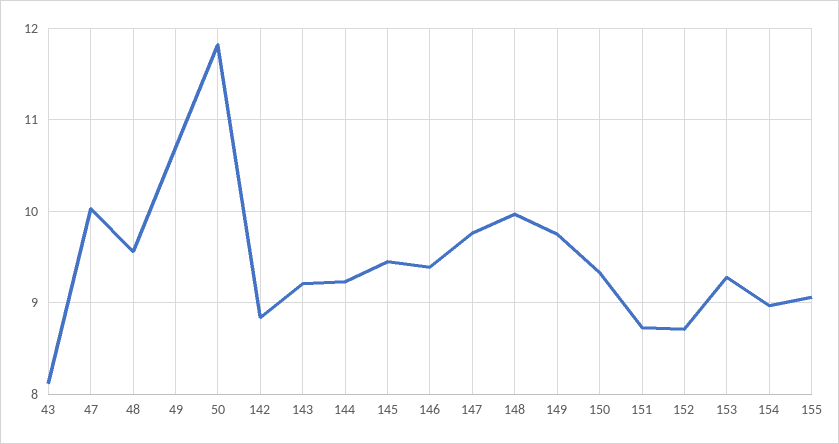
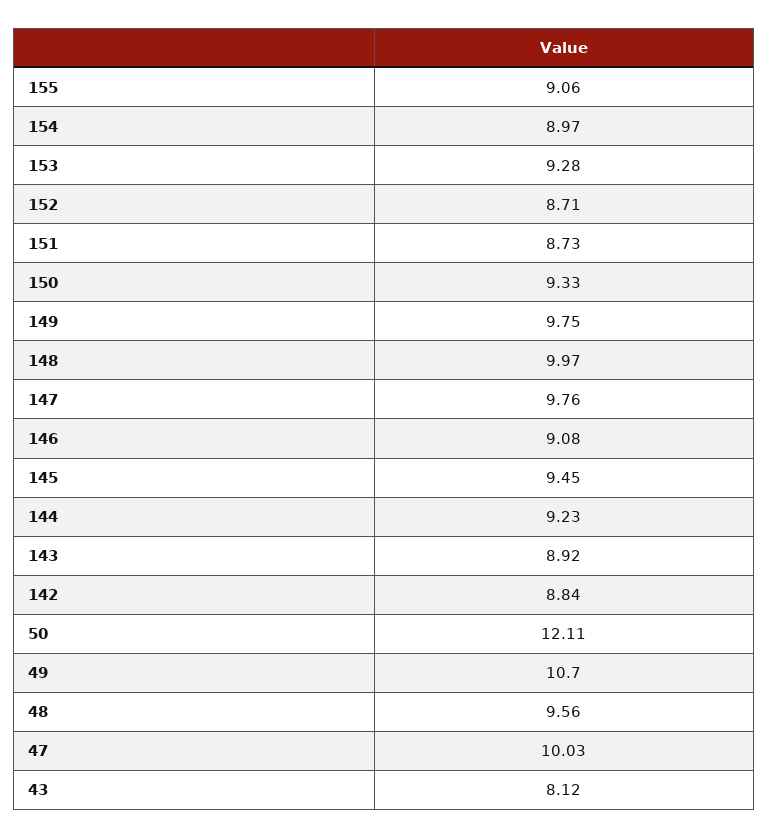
50: 11.8 -> 12.11
143: 9.2 -> 8.92
146: 9.4 -> 9.08

